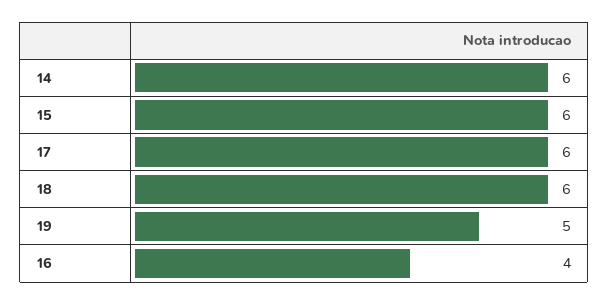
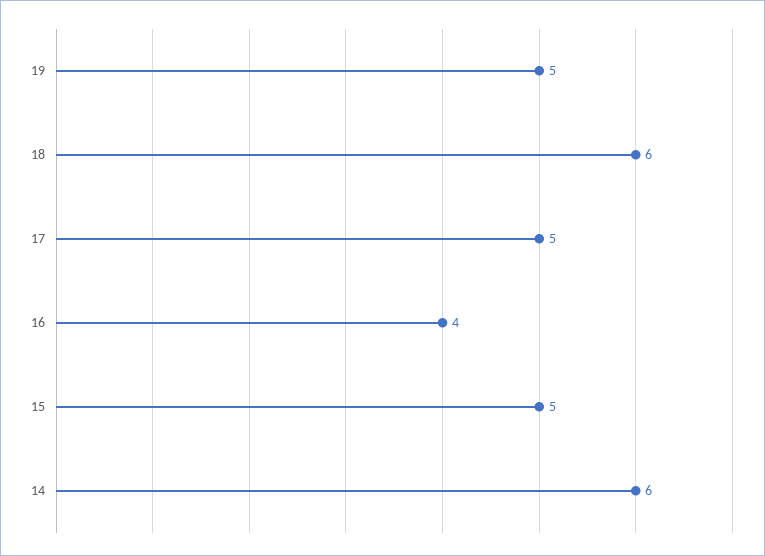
15: 6 -> 5
17: 6 -> 5

